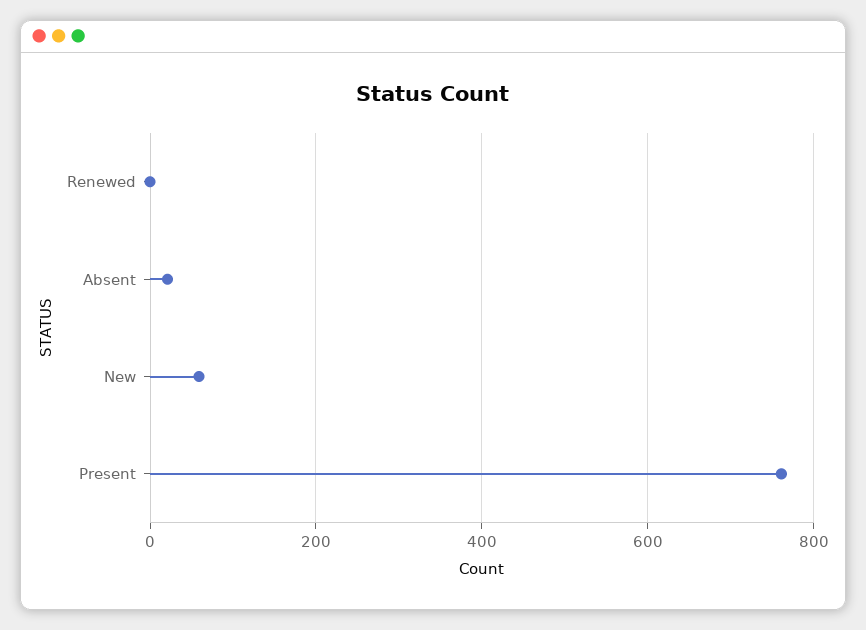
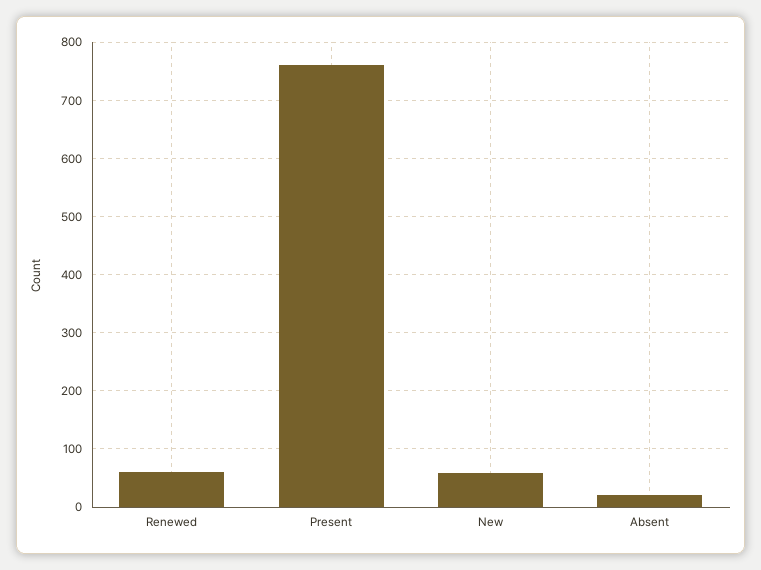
Renewed: 0 -> 60

